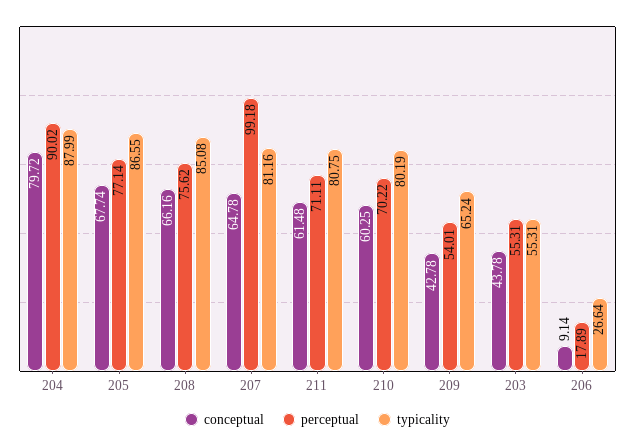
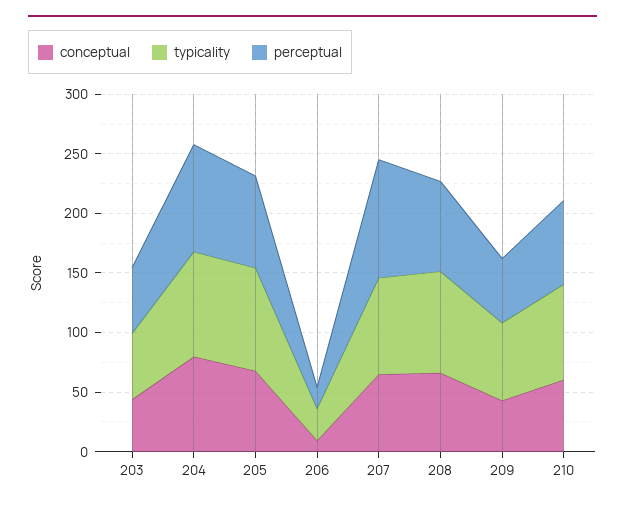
conceptual, 211: 61.48 -> none
perceptual, 211: 71.11 -> none
typicality, 211: 80.75 -> none

